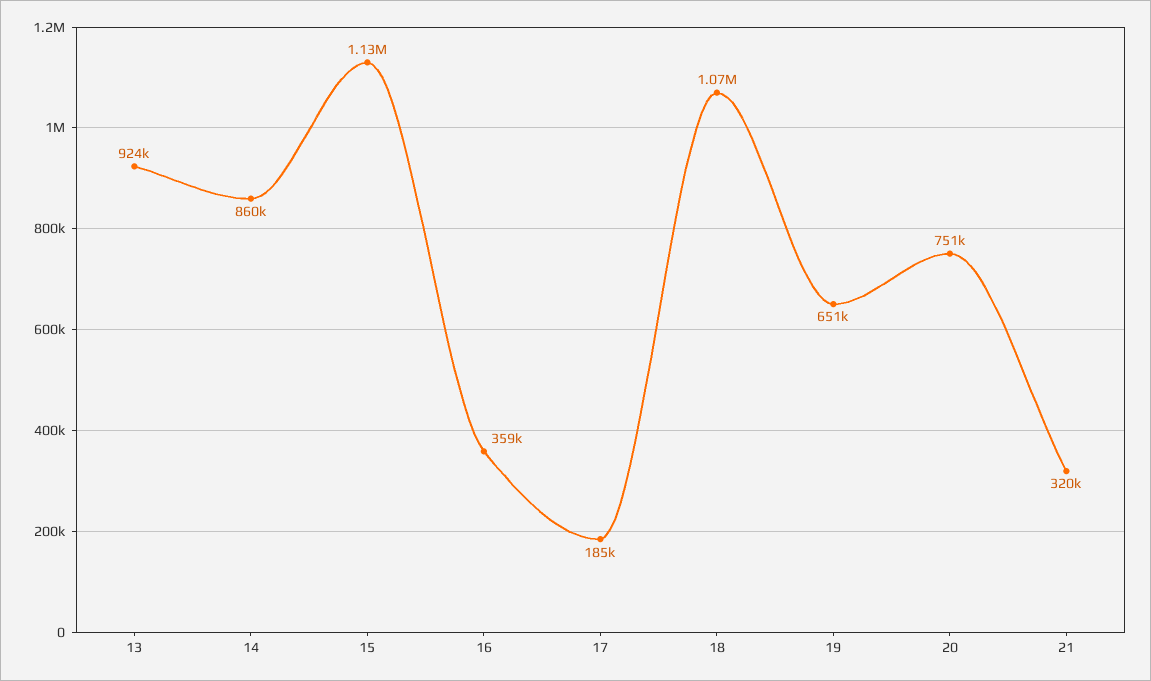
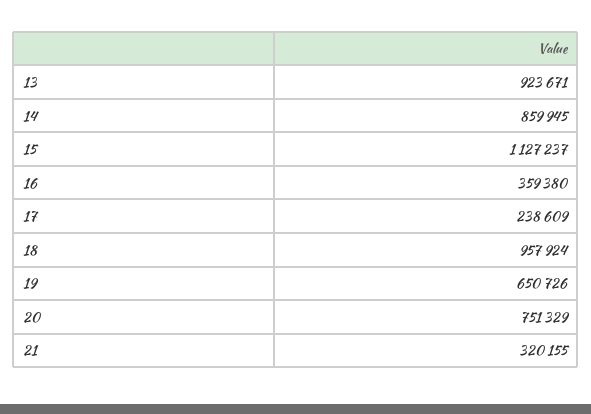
17: 185000 -> 238609
18: 1070000 -> 957924

